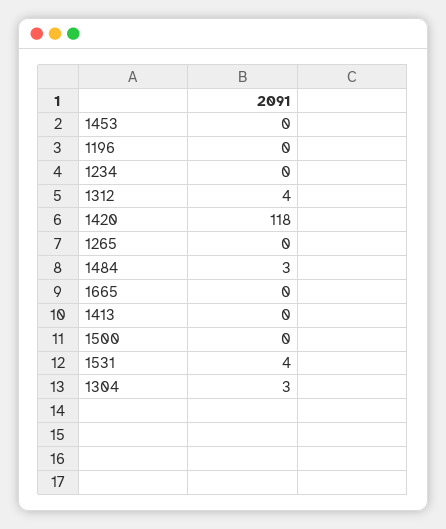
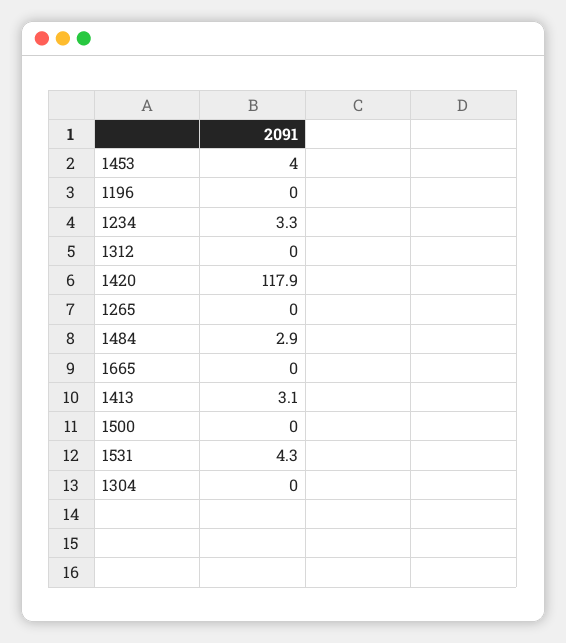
1453: 0 -> 4
1234: 0 -> 3.3
1312: 4 -> 0
1413: 0 -> 3.1
1304: 3 -> 0

